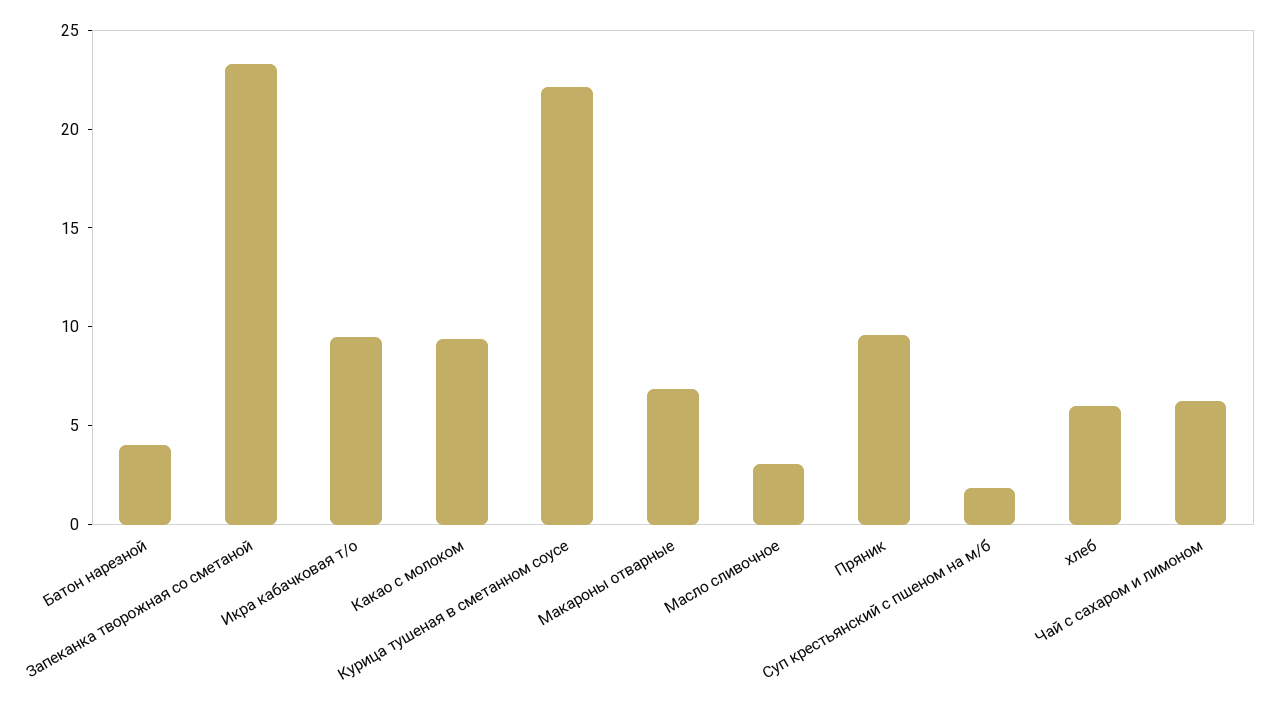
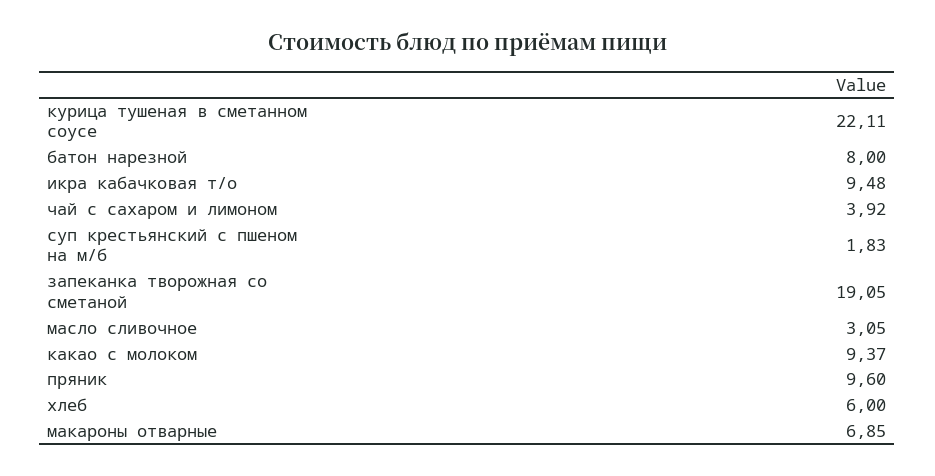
Батон нарезной: 4 -> 8
Запеканка творожная со сметаной: 23 -> 19.05
Чай с сахаром и лимоном: 6 -> 3.92

